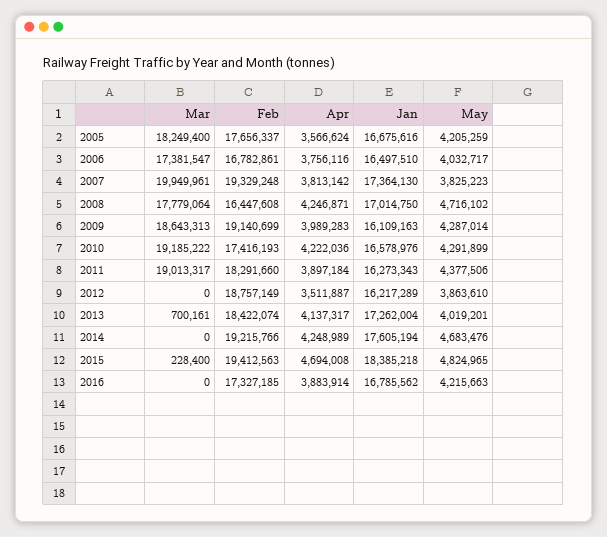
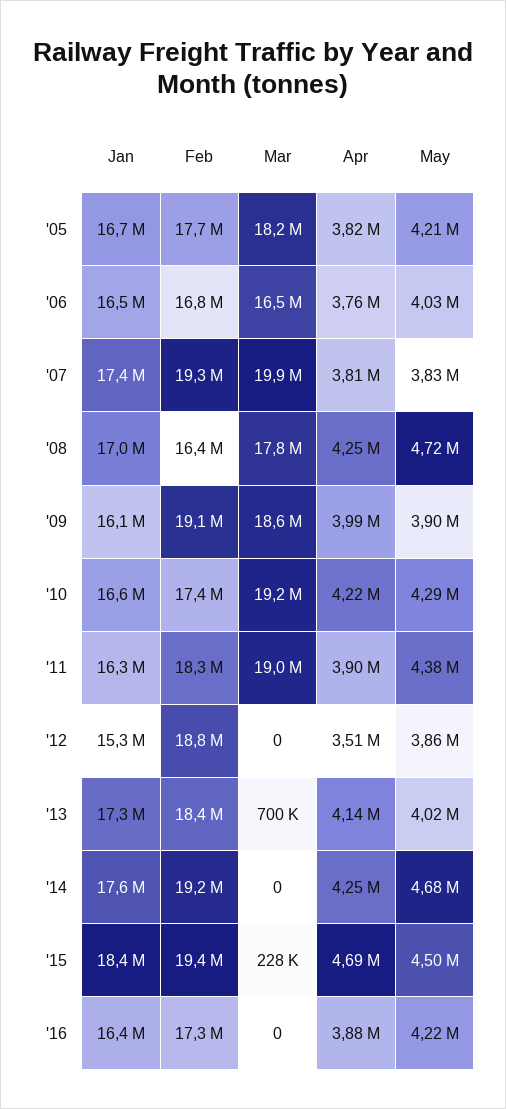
Apr, 2005: 3566624 -> 3820000
Mar, 2006: 17381547 -> 16500000
May, 2009: 4287014 -> 3900000
Jan, 2012: 16217289 -> 15300000
May, 2015: 4824965 -> 4500000
Jan, 2016: 16785562 -> 16400000

